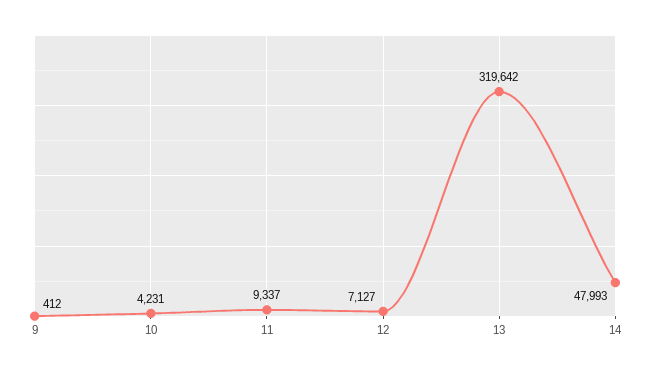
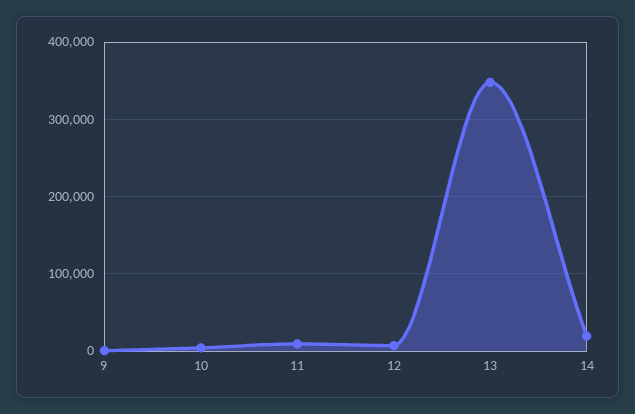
13: 319642 -> 350000
14: 47993 -> 20000

